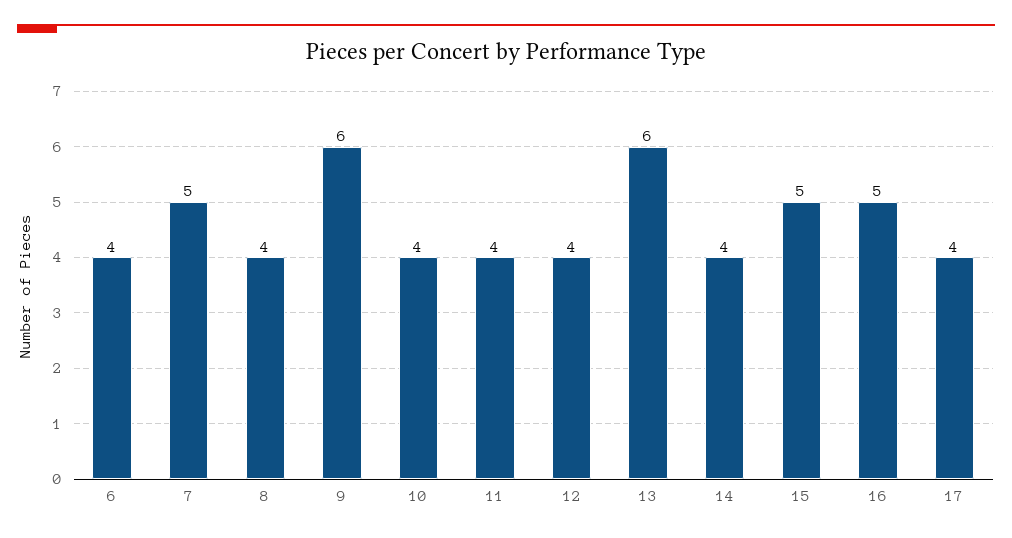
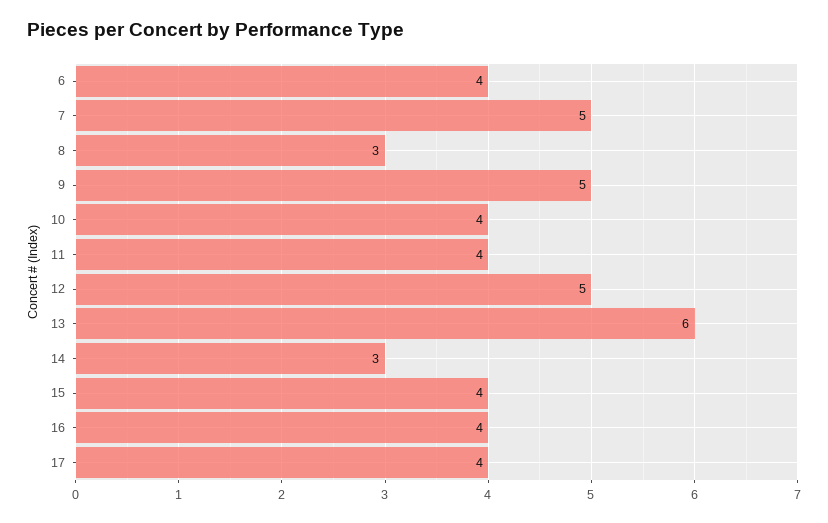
8: 4 -> 3
9: 6 -> 5
12: 4 -> 5
14: 4 -> 3
15: 5 -> 4
16: 5 -> 4

